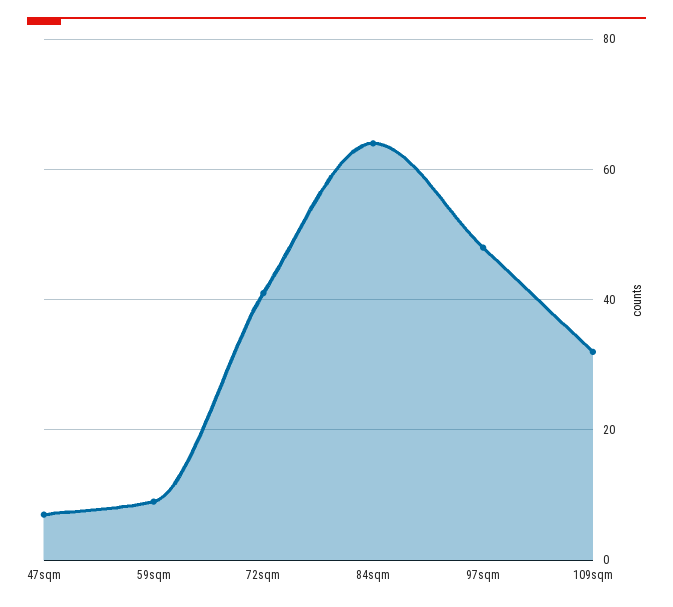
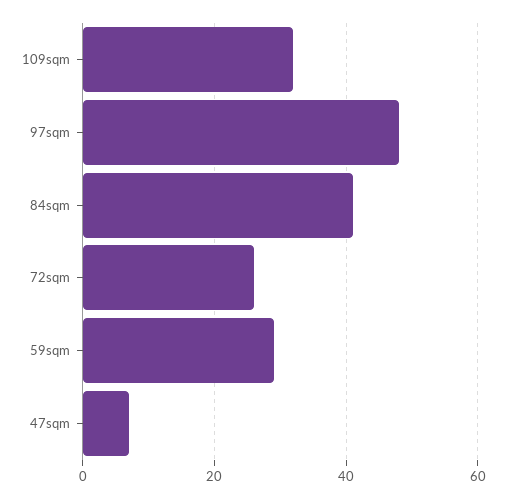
59sqm: 10 -> 30
72sqm: 40 -> 25
84sqm: 65 -> 40

